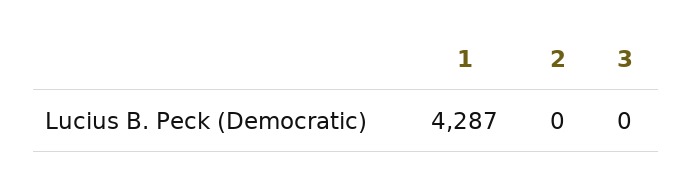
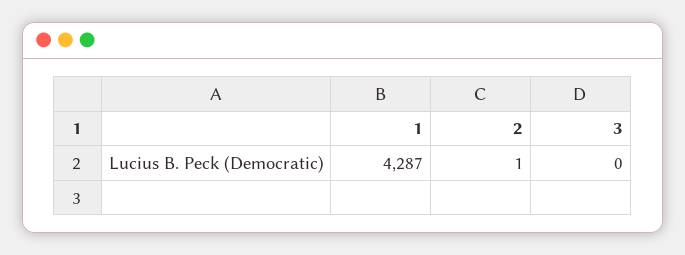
2: 0 -> 1

